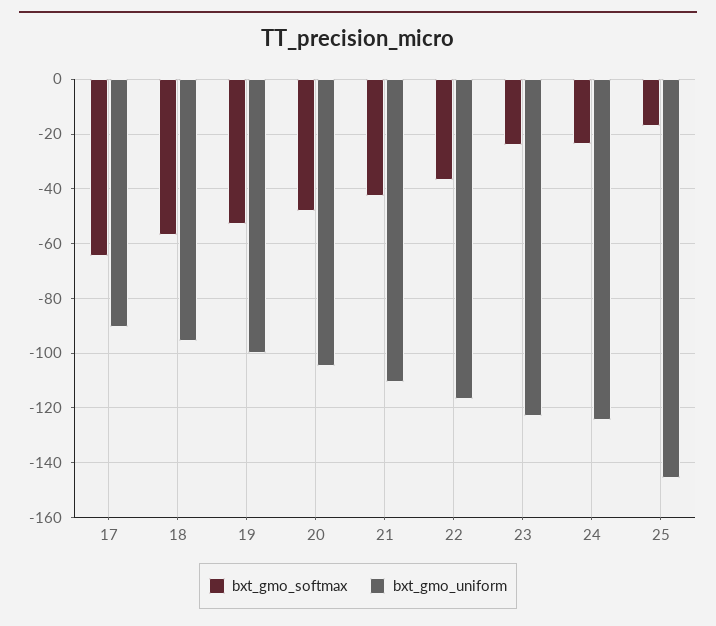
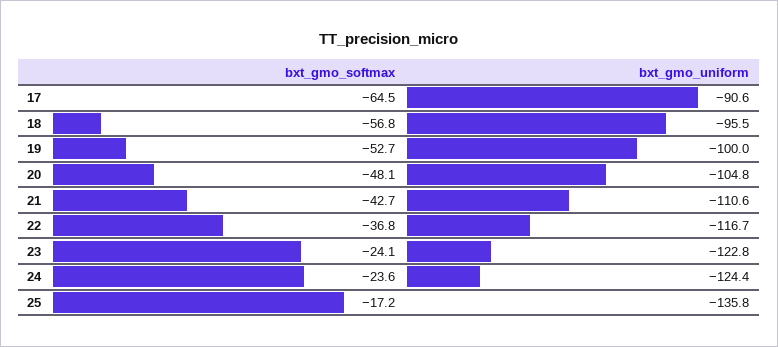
bxt_gmo_uniform, 25: -145 -> -135.8

